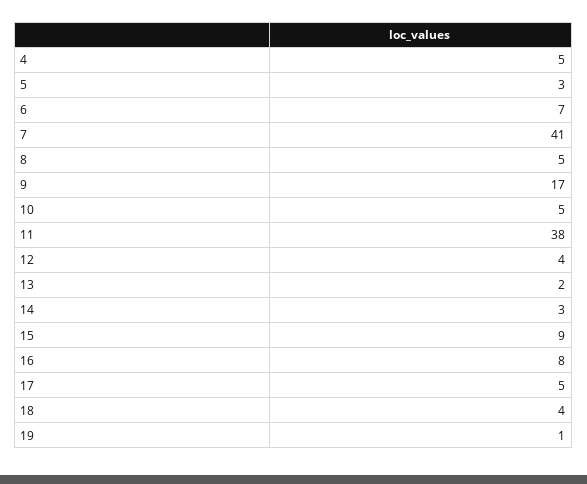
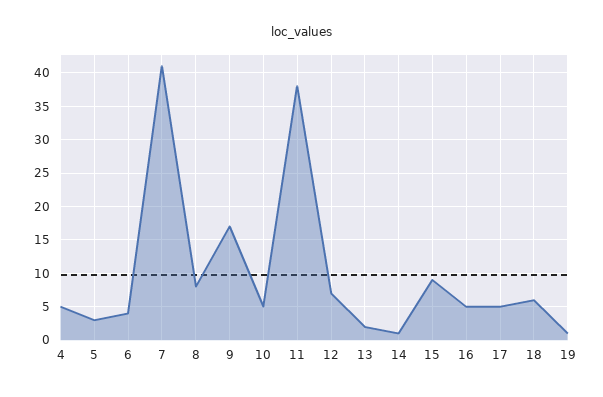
6: 7 -> 4
8: 5 -> 8
12: 4 -> 7
14: 3 -> 1
16: 8 -> 5
18: 4 -> 6

